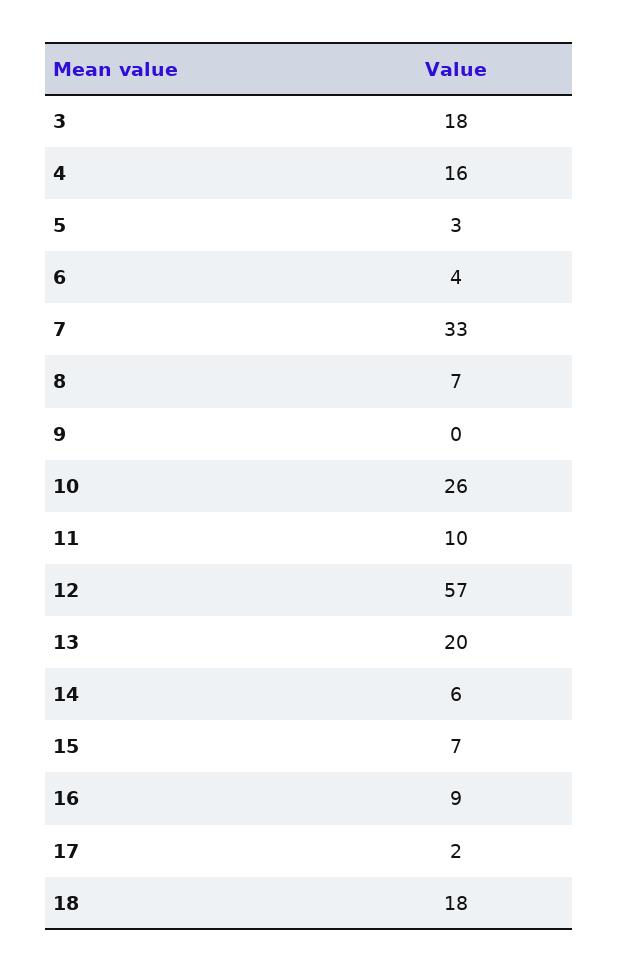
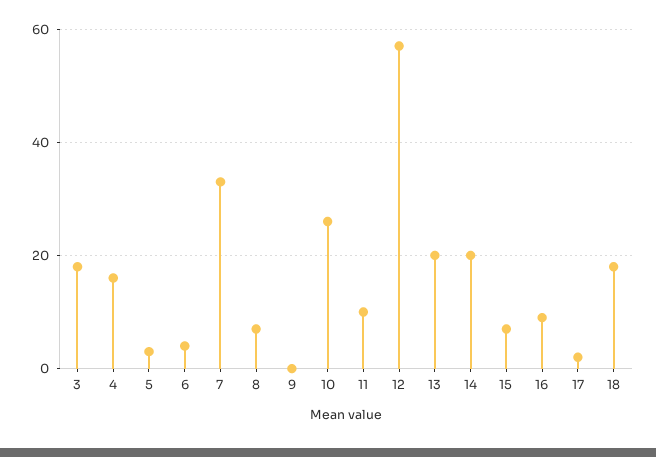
14: 6 -> 20

